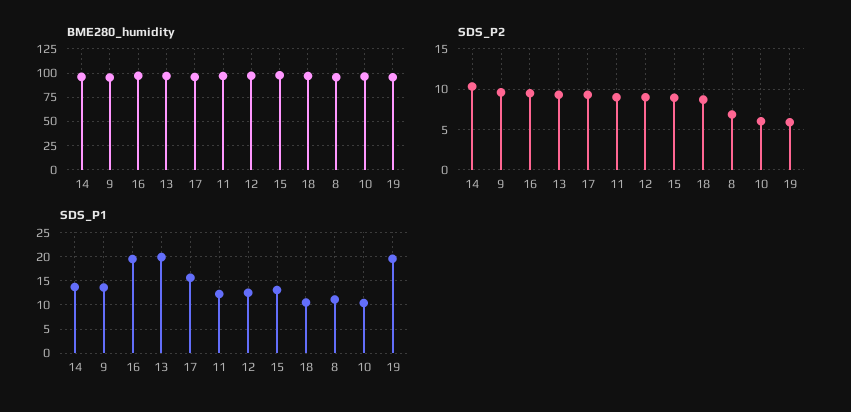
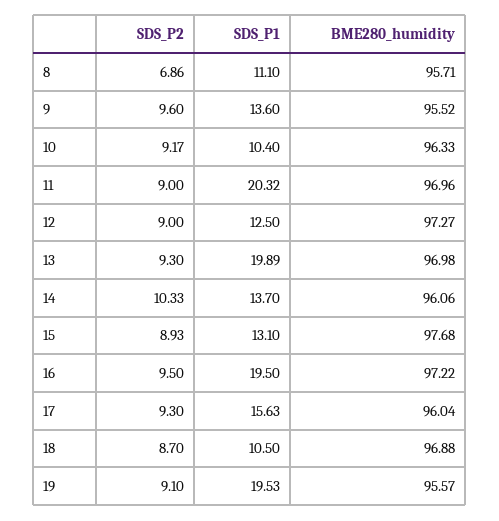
SDS_P2, 10: 6 -> 9.17
SDS_P2, 19: 6 -> 9.1
SDS_P1, 11: 12.5 -> 20.32

